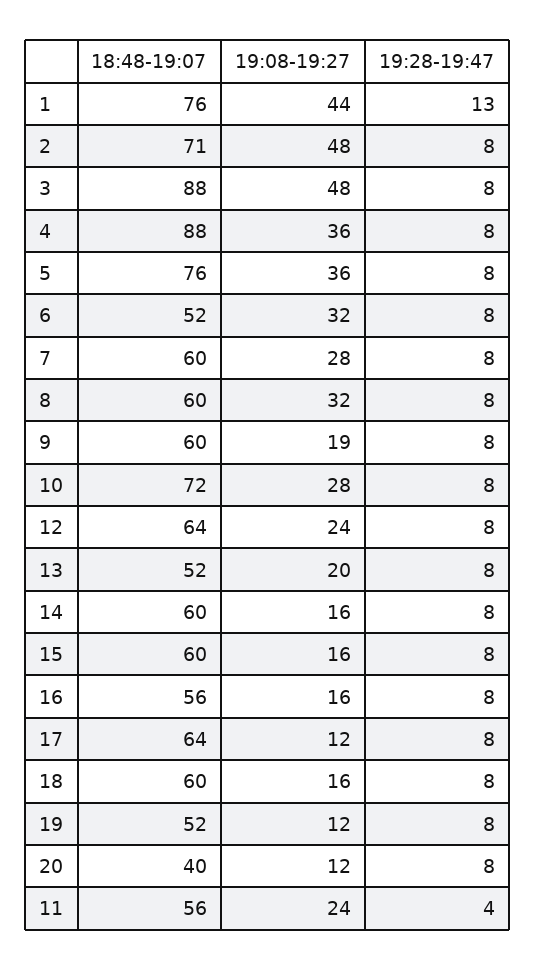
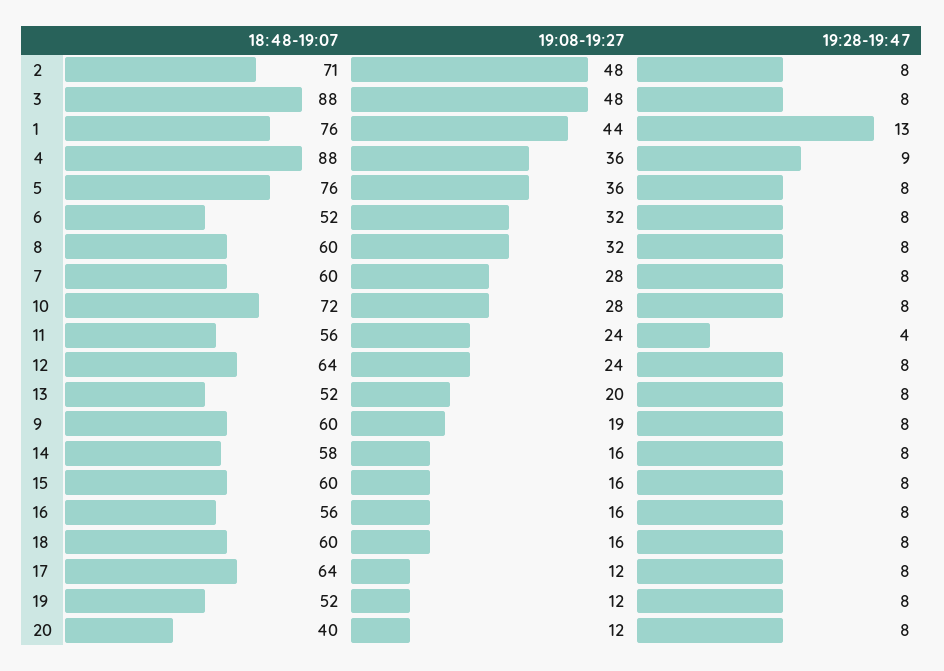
19:28-19:47, 4: 8 -> 9
18:48-19:07, 14: 60 -> 58

